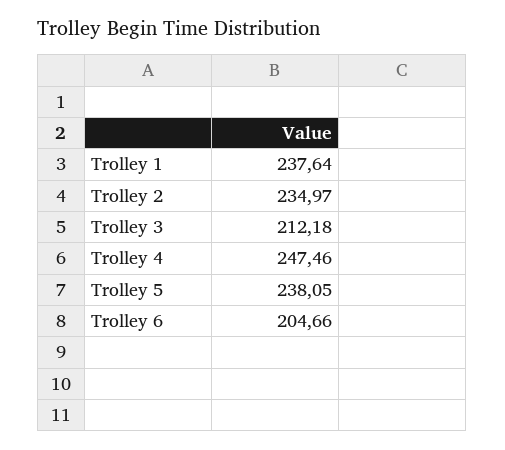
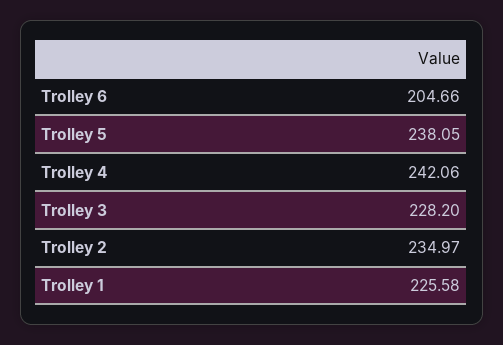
Trolley 1: 237.64 -> 225.58
Trolley 3: 212.18 -> 228.2
Trolley 4: 247.46 -> 242.06

